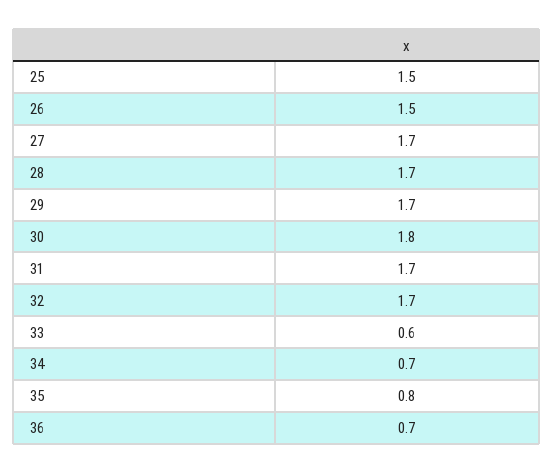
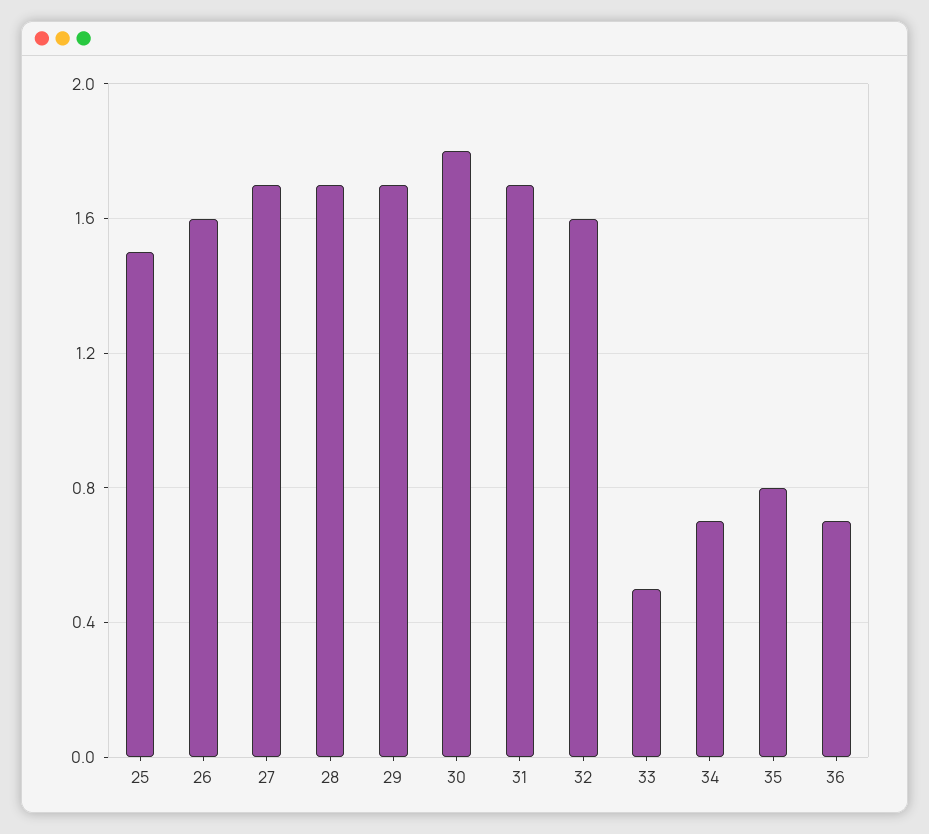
26: 1.5 -> 1.6
32: 1.7 -> 1.6
33: 0.6 -> 0.5

